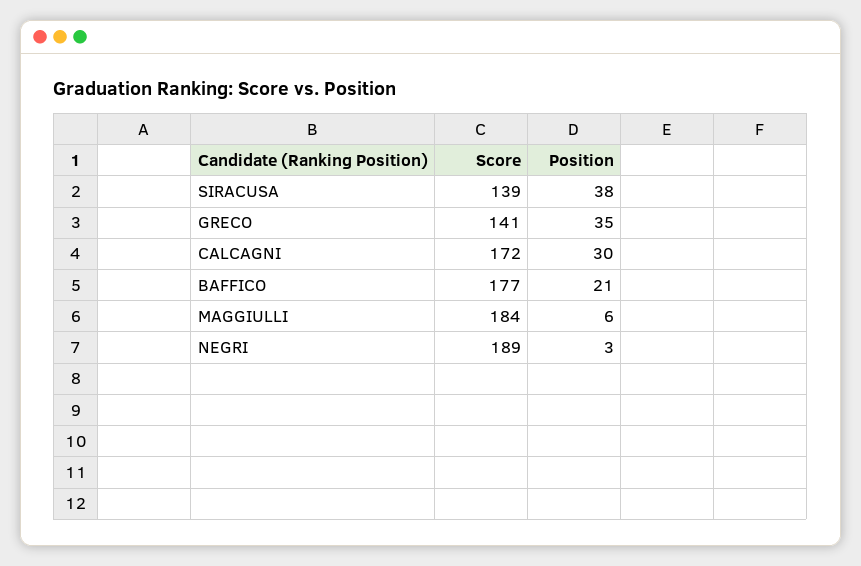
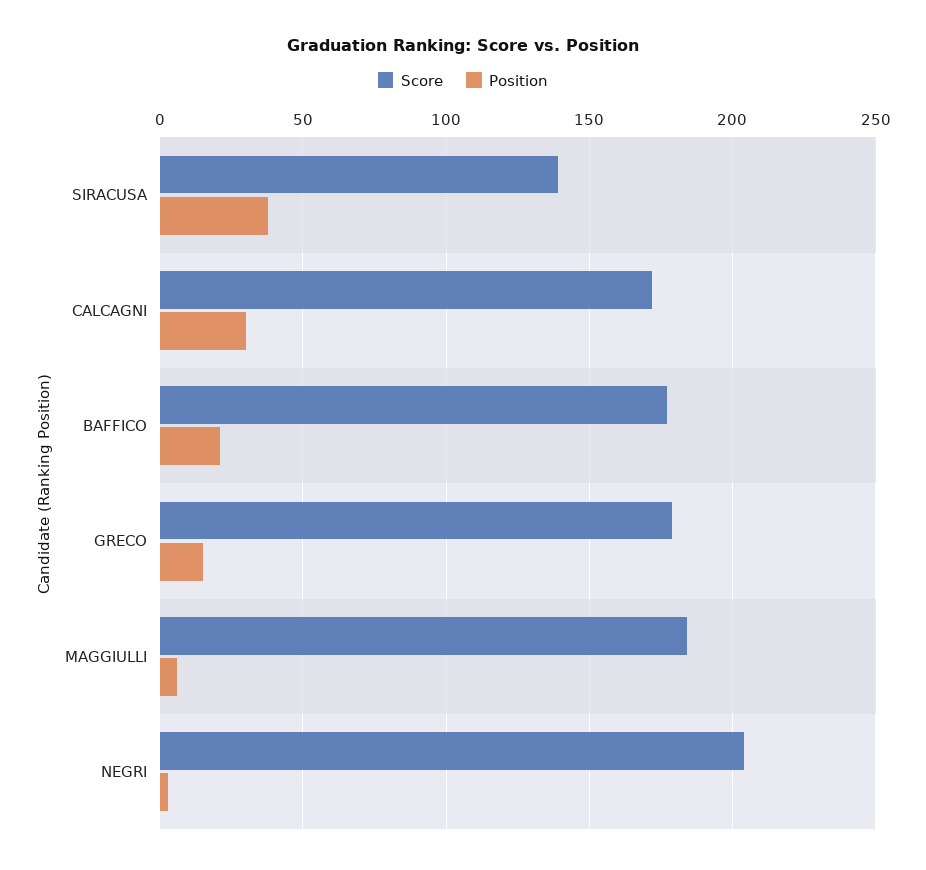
Score, GRECO: 141 -> 180
Position, GRECO: 35 -> 15
Score, NEGRI: 189 -> 205

